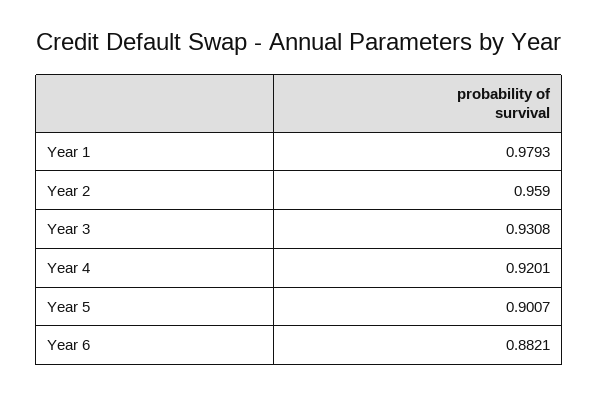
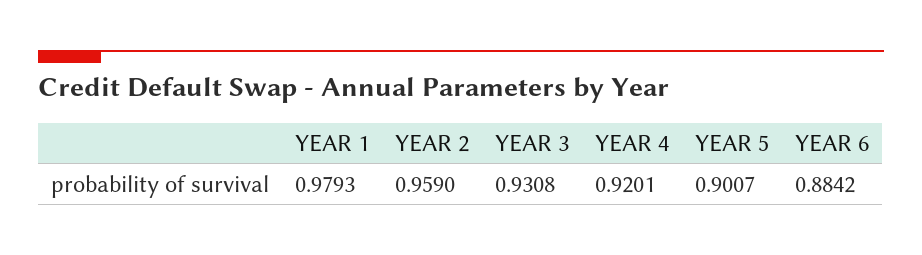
Year 6: 0.8821 -> 0.8842

